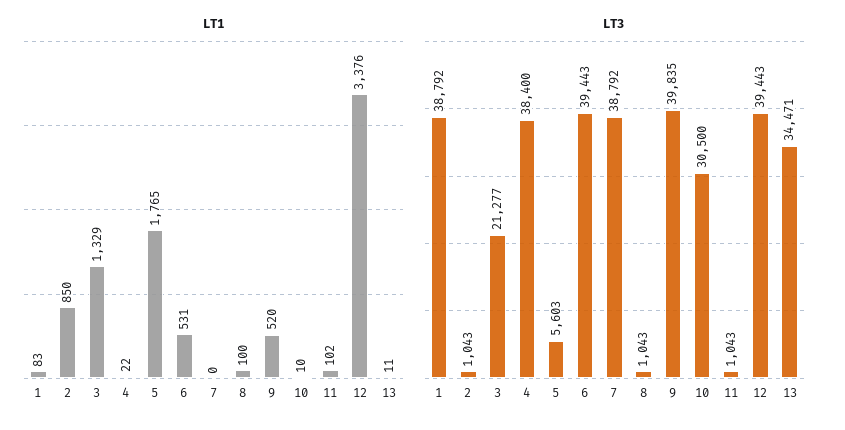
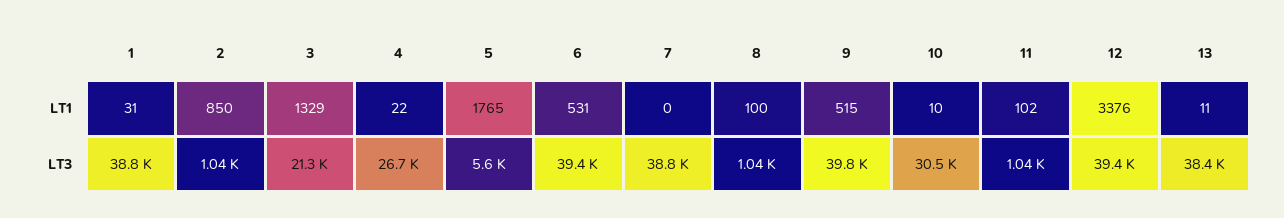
LT1, 1: 83 -> 31
LT1, 9: 520 -> 515
LT3, 4: 38400 -> 26700
LT3, 13: 34471 -> 38400

